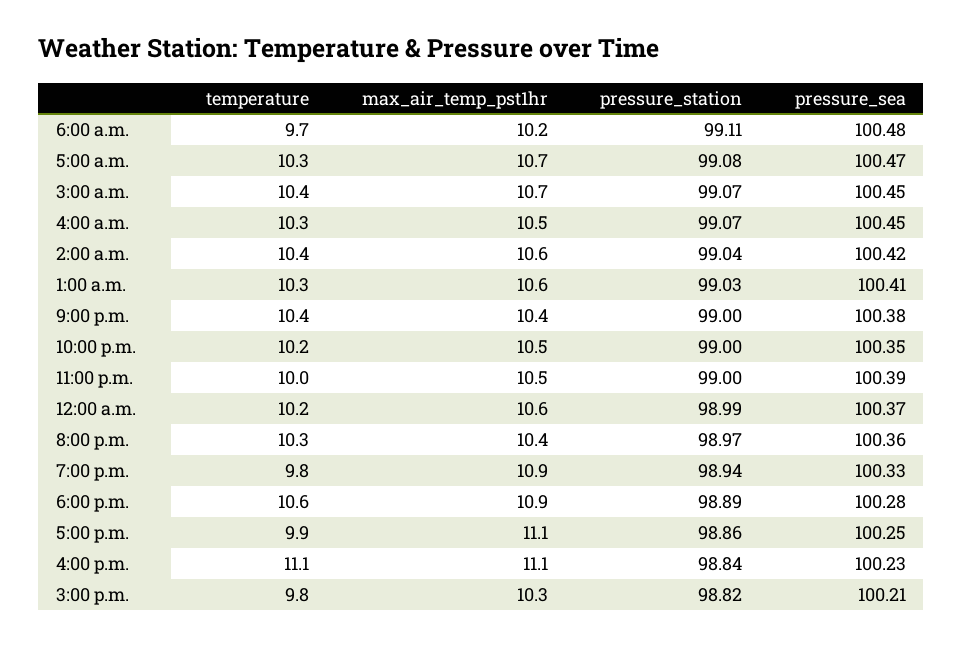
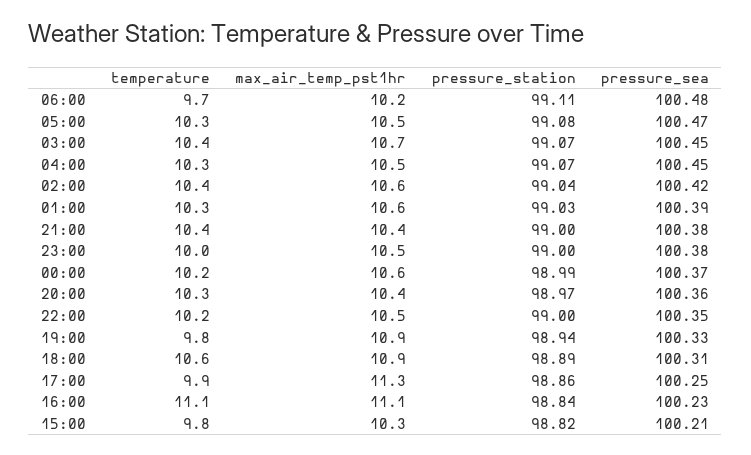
max_air_temp_pst1hr, 5:00 a.m.: 10.7 -> 10.5
pressure_sea, 1:00 a.m.: 100.41 -> 100.39
pressure_sea, 11:00 p.m.: 100.39 -> 100.38
pressure_sea, 6:00 p.m.: 100.28 -> 100.31
max_air_temp_pst1hr, 5:00 p.m.: 11.1 -> 11.3

